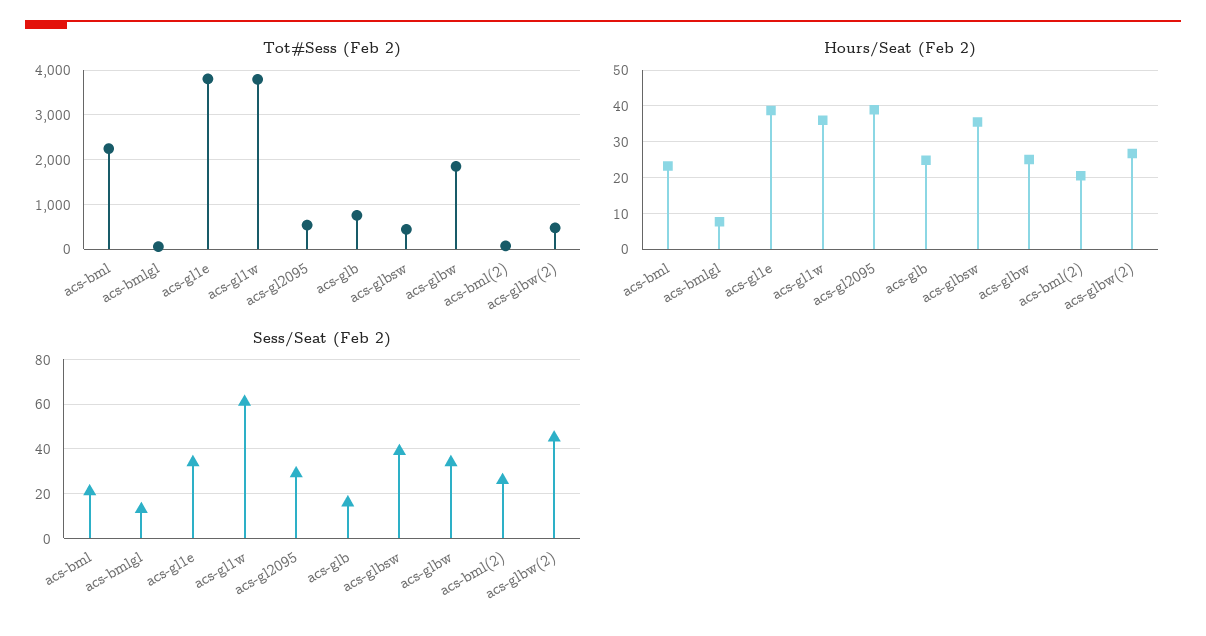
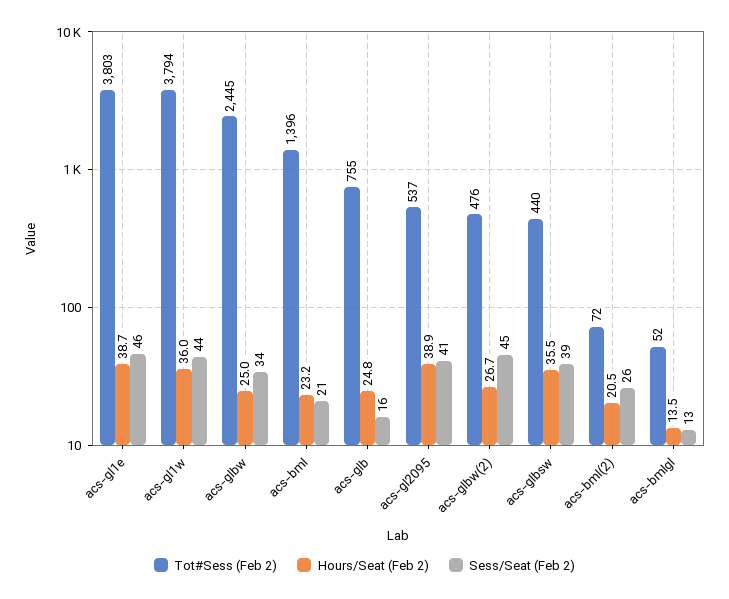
Tot#Sess (Feb 2), acs-bml: 2200 -> 1396
Tot#Sess (Feb 2), acs-glbw: 1800 -> 2445
Hours/Seat (Feb 2), acs-bmlgl: 8 -> 13.5
Sess/Seat (Feb 2), acs-gl1e: 35 -> 46
Sess/Seat (Feb 2), acs-gl1w: 60 -> 44
Sess/Seat (Feb 2), acs-gl2095: 30 -> 41

